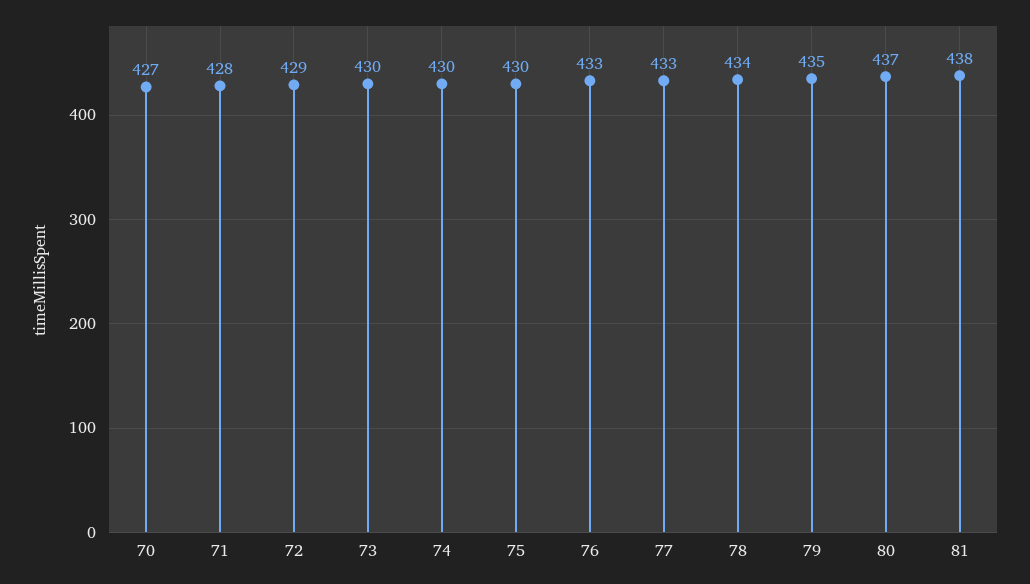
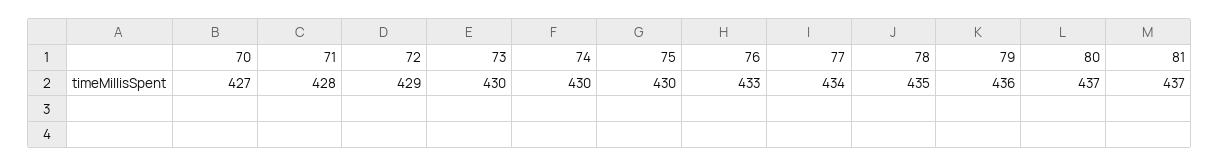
77: 433 -> 434
78: 434 -> 435
79: 435 -> 436
81: 438 -> 437

